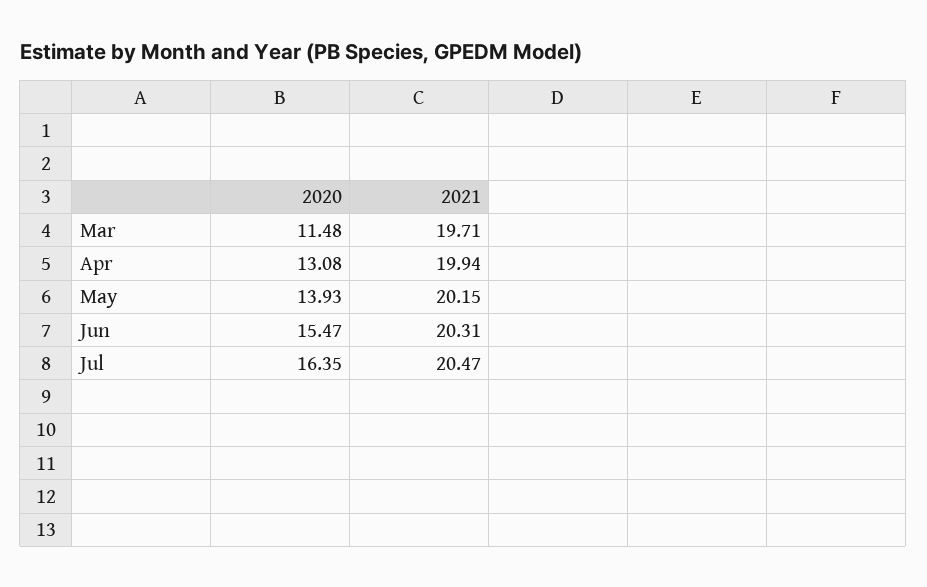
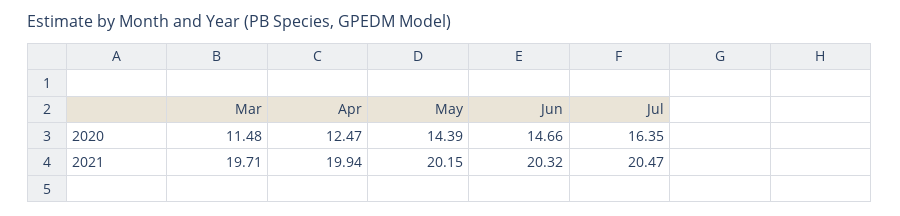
2020, Apr: 13.08 -> 12.47
2020, May: 13.93 -> 14.39
2020, Jun: 15.47 -> 14.66
2021, Jun: 20.31 -> 20.32

